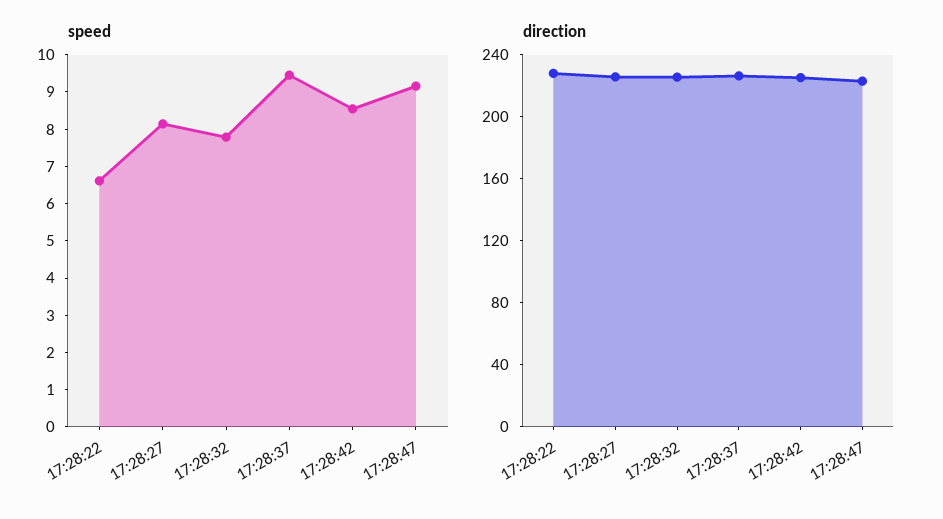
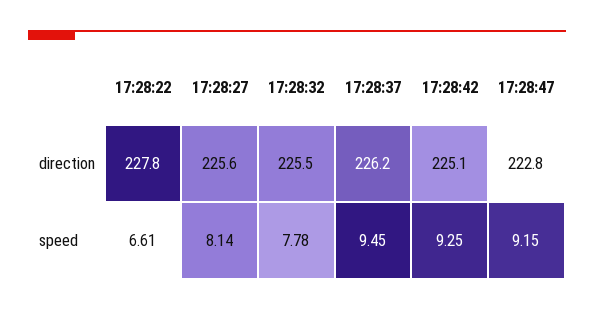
speed, 17:28:42: 8.5 -> 9.25

